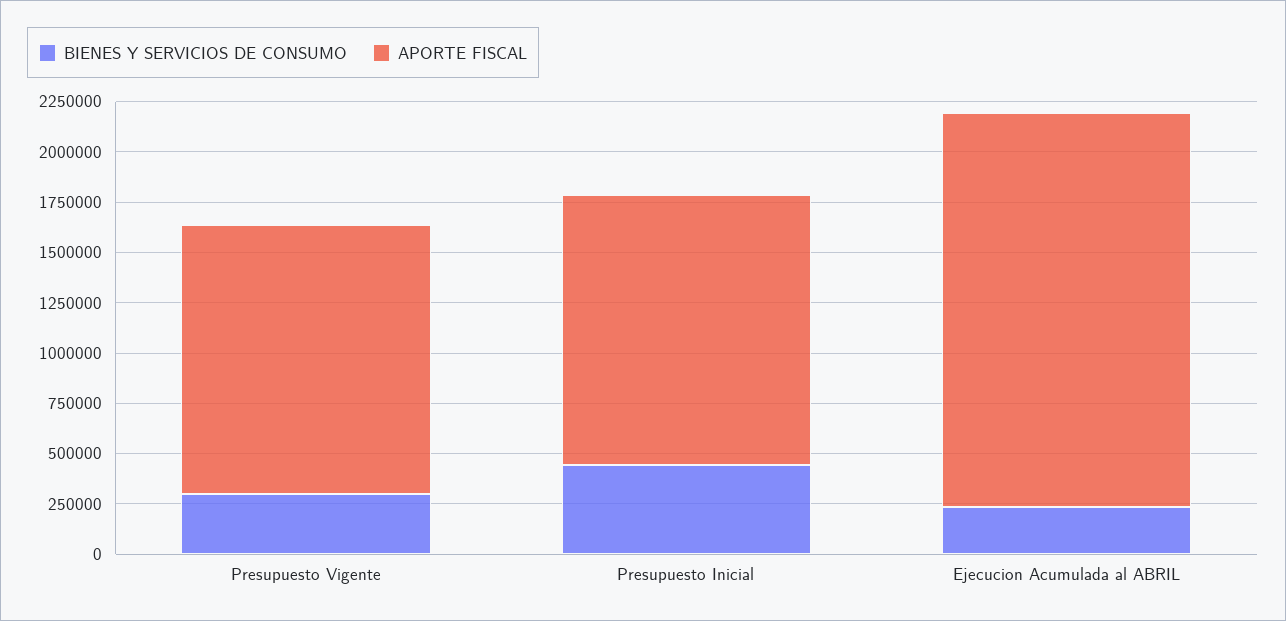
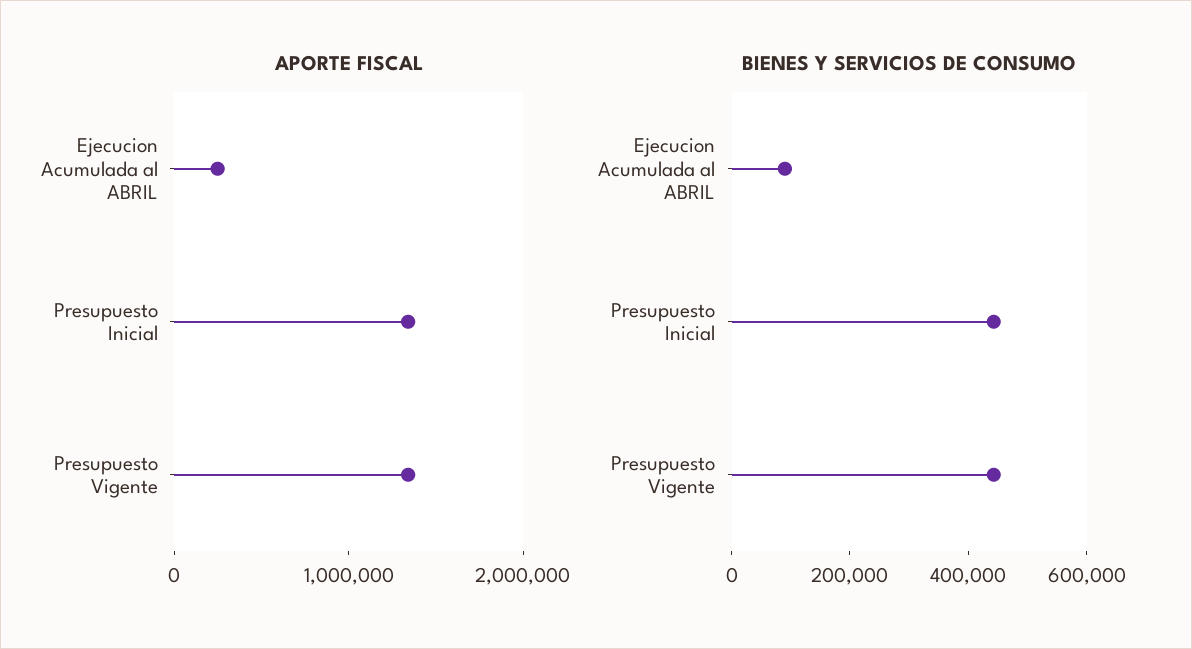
BIENES Y SERVICIOS DE CONSUMO, Presupuesto Vigente: 300000 -> 450000
BIENES Y SERVICIOS DE CONSUMO, Ejecucion Acumulada al ABRIL: 250000 -> 100000
APORTE FISCAL, Ejecucion Acumulada al ABRIL: 1950000 -> 200000

